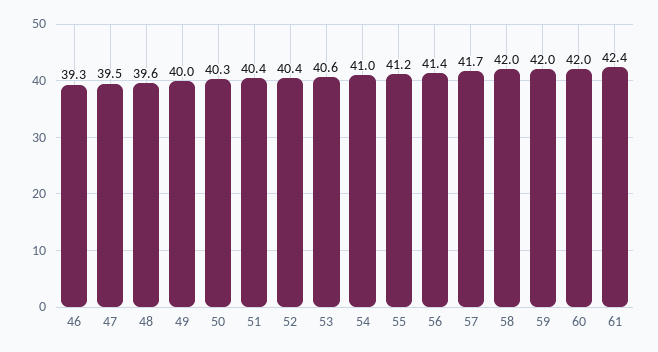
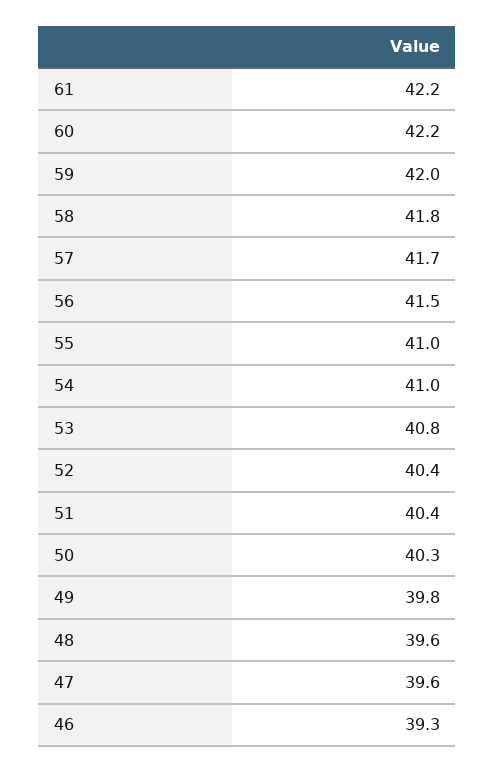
47: 39.5 -> 39.6
49: 40 -> 39.8
53: 40.6 -> 40.8
55: 41.2 -> 41
56: 41.4 -> 41.5
58: 42 -> 41.8
60: 42 -> 42.2
61: 42.4 -> 42.2

